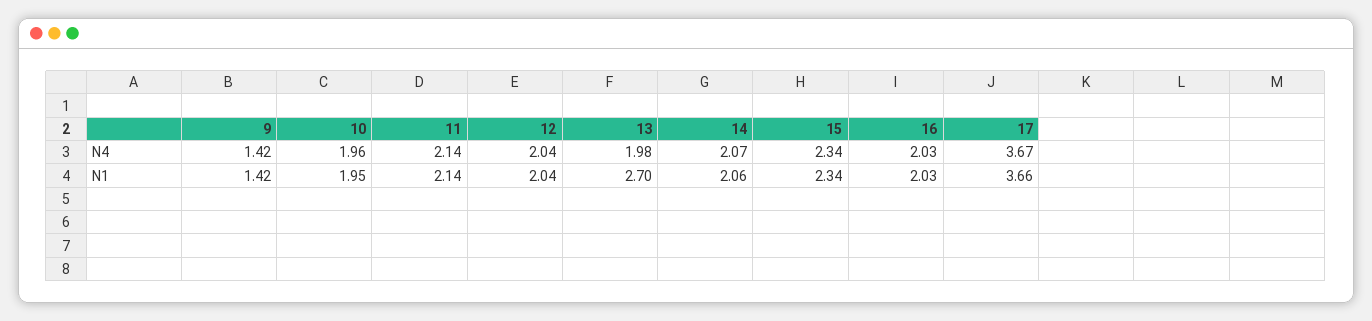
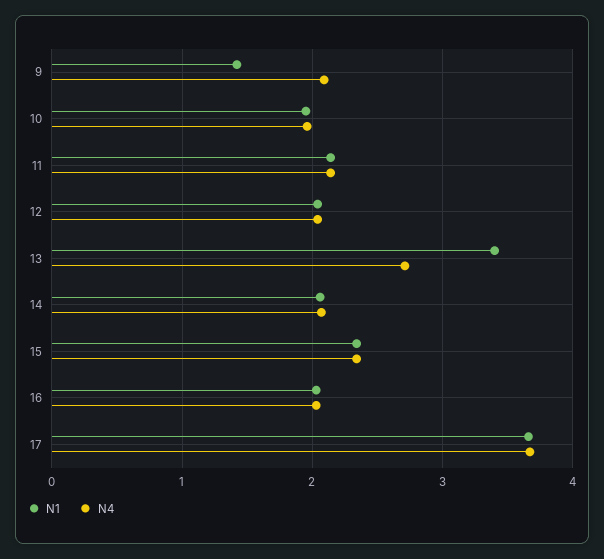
N4, 9: 1.42 -> 2.1
N4, 13: 1.98 -> 2.7
N1, 13: 2.7 -> 3.4

